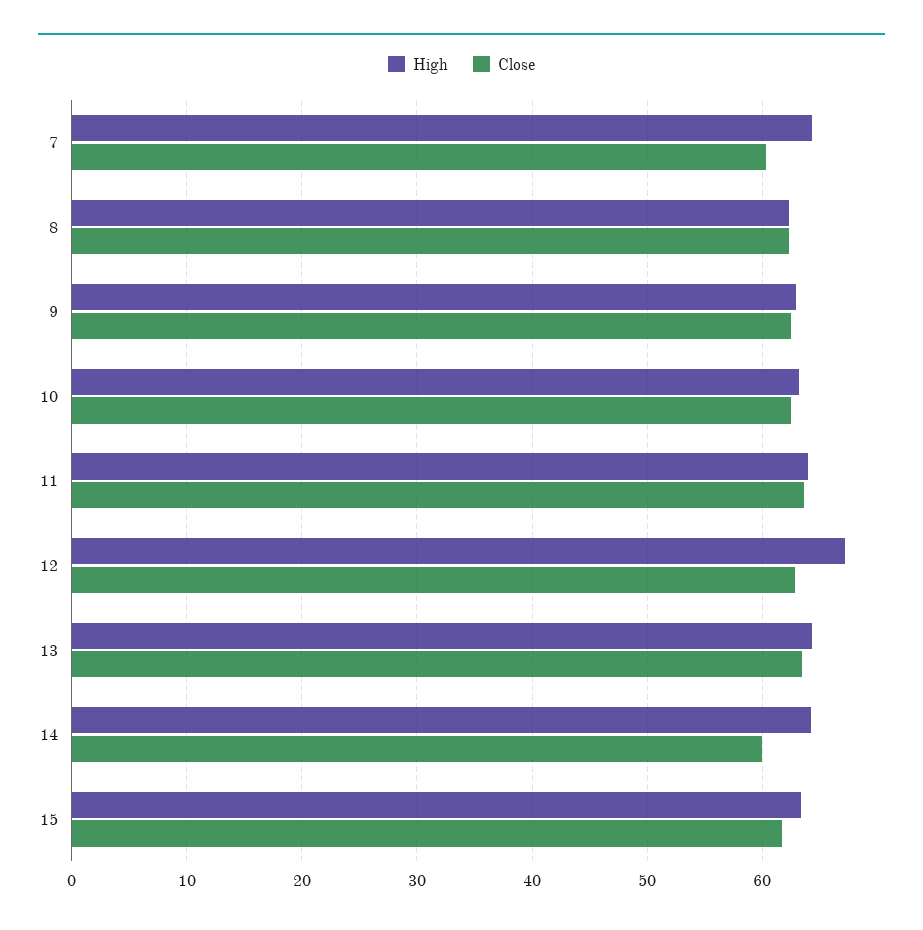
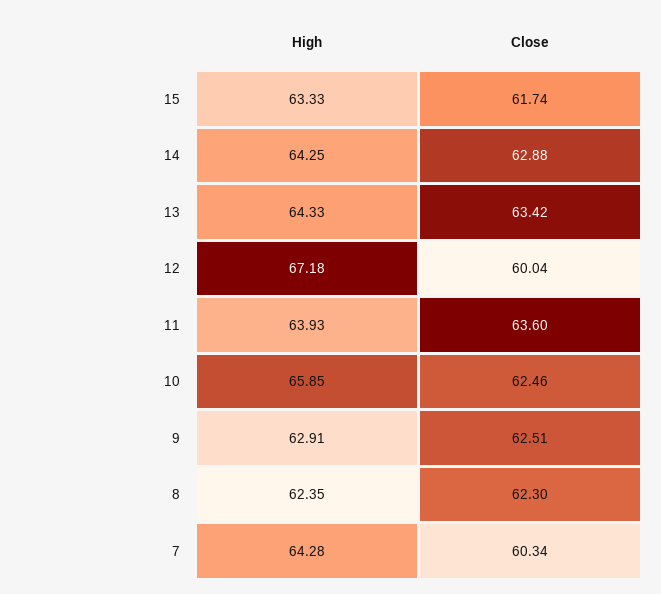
High, 10: 63 -> 65.85
Close, 12: 63 -> 60.04
Close, 14: 60 -> 62.88

